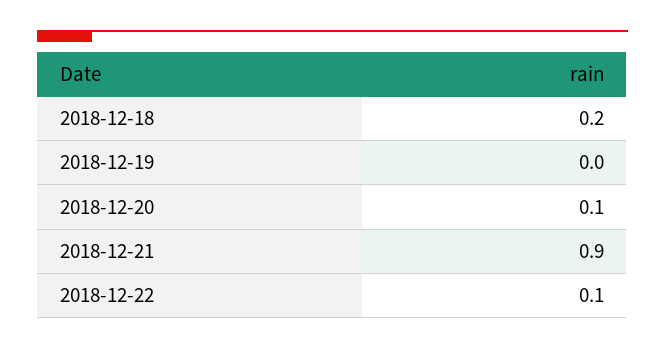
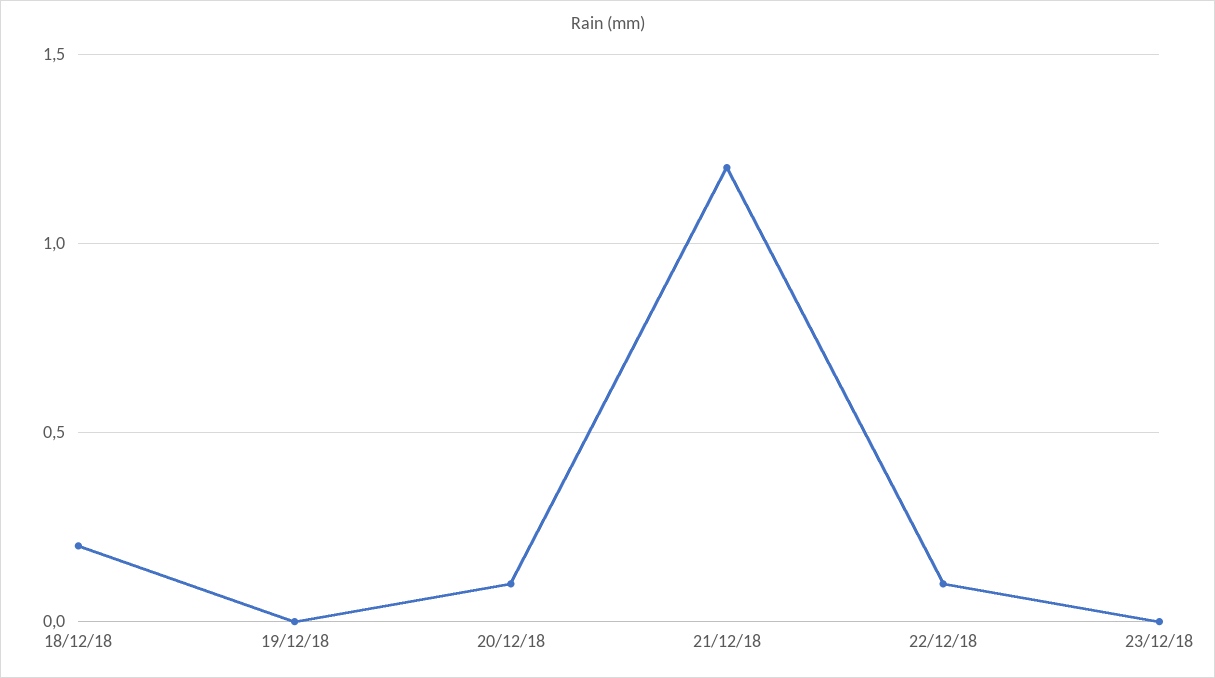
2018-12-21: 0.9 -> 1.2
23/12/18: none -> 0

